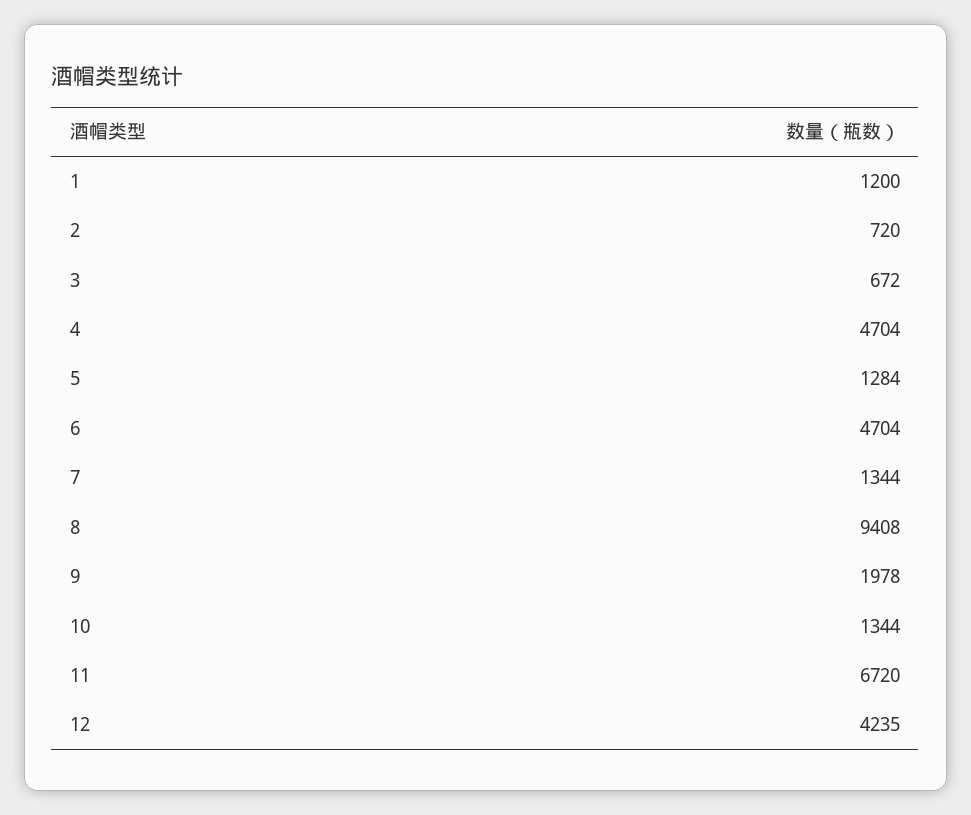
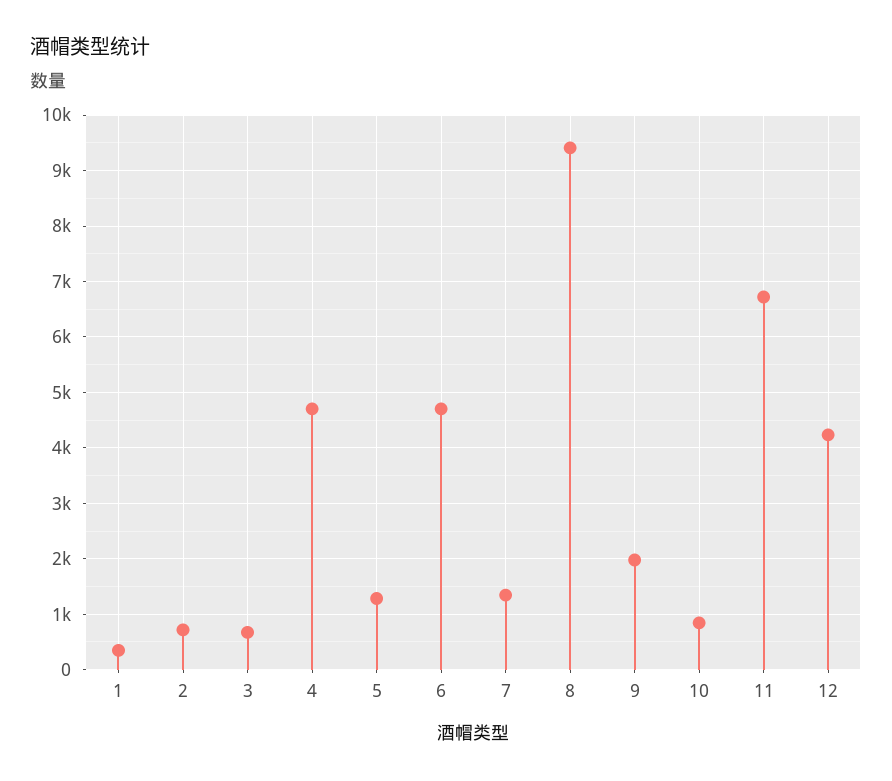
1: 1200 -> 400
10: 1344 -> 800

